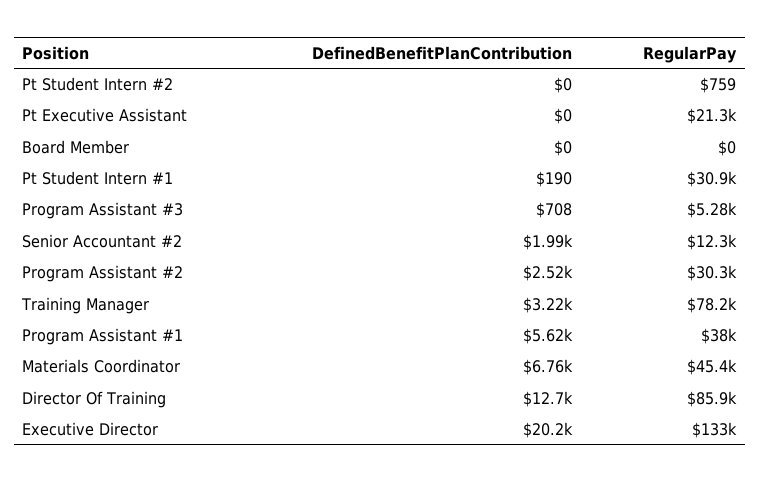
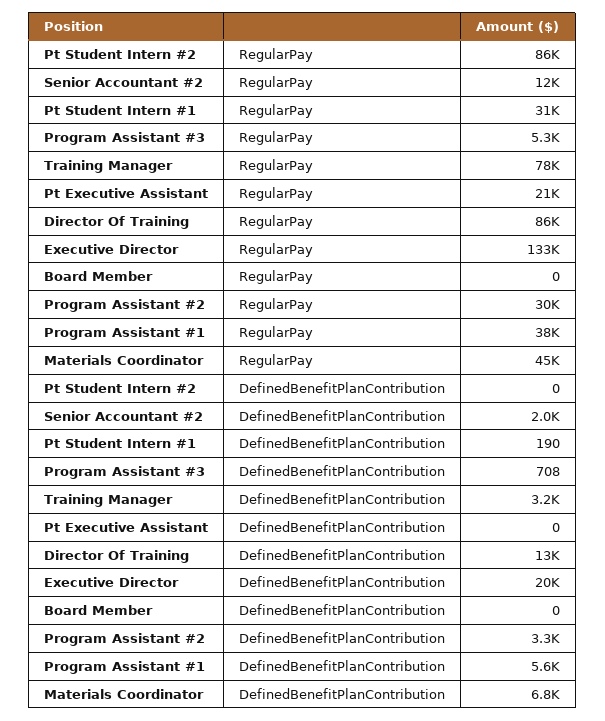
RegularPay, Pt Student Intern #2: 759 -> 86000
DefinedBenefitPlanContribution, Program Assistant #2: 2520 -> 3300

